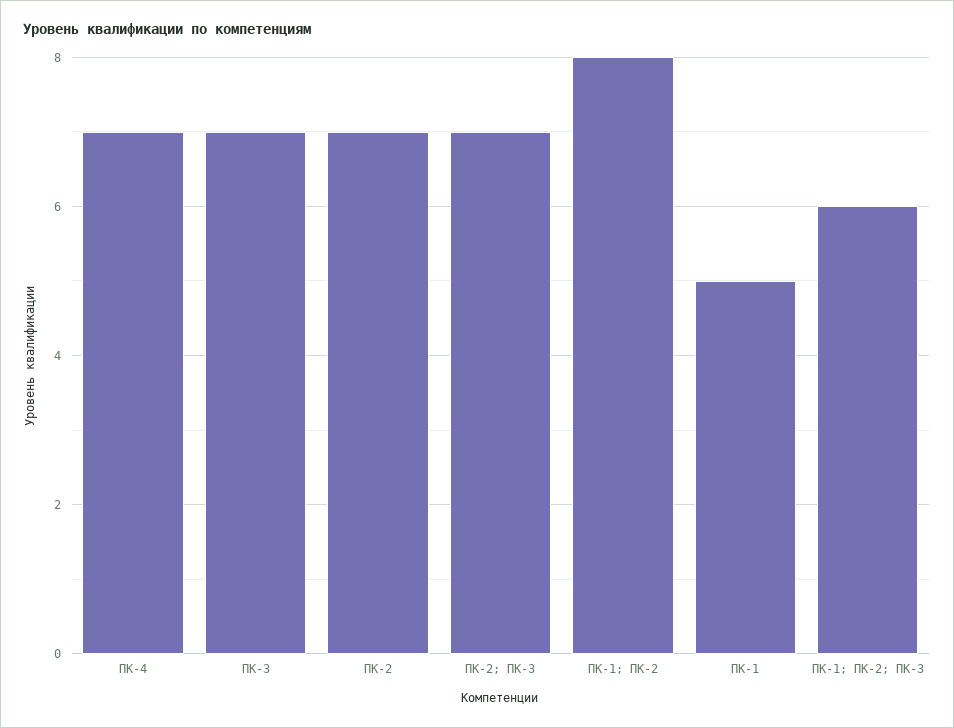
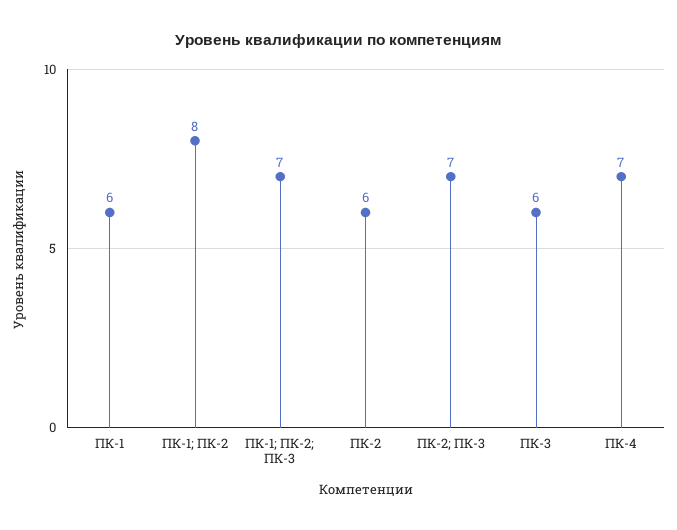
ПК-3: 7 -> 6
ПК-2: 7 -> 6
ПК-1: 5 -> 6
ПК-1; ПК-2; ПК-3: 6 -> 7

